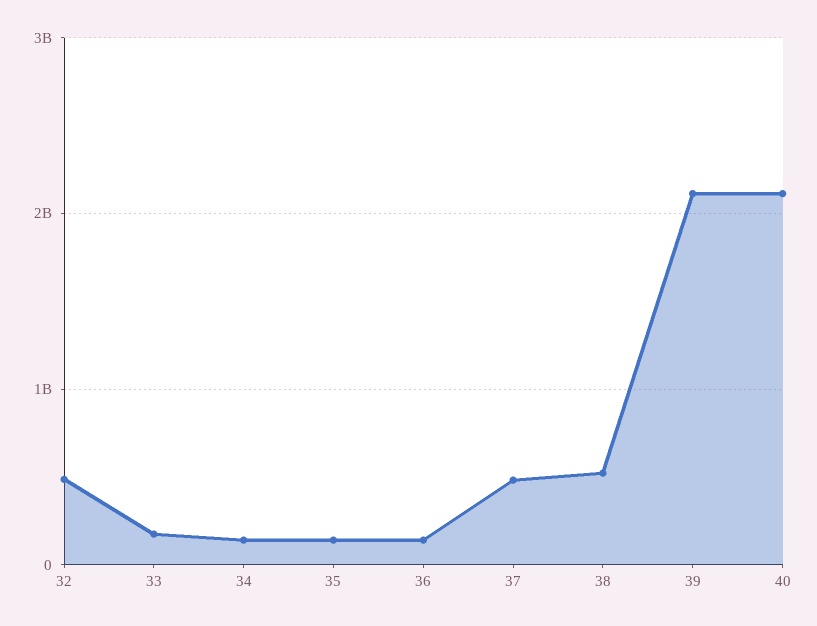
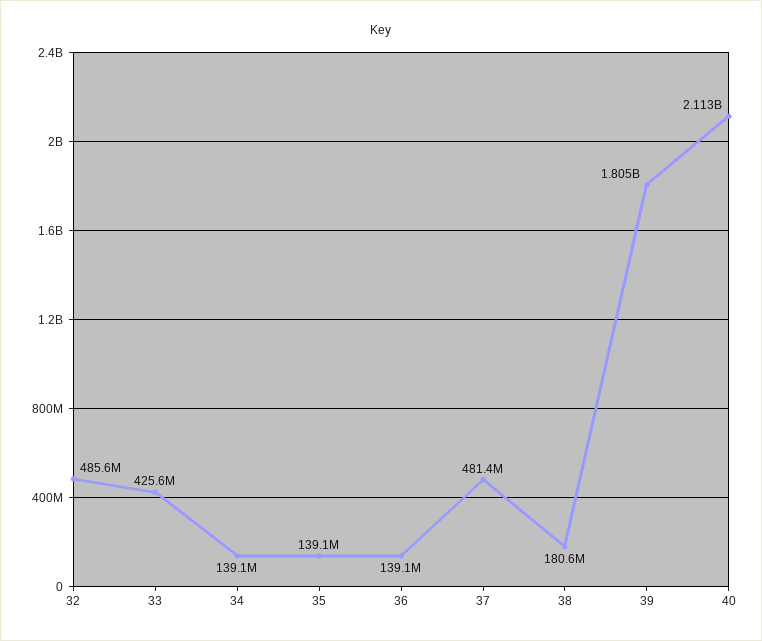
33: 200000000 -> 425600000
38: 500000000 -> 180600000
39: 2100000000 -> 1805000000

